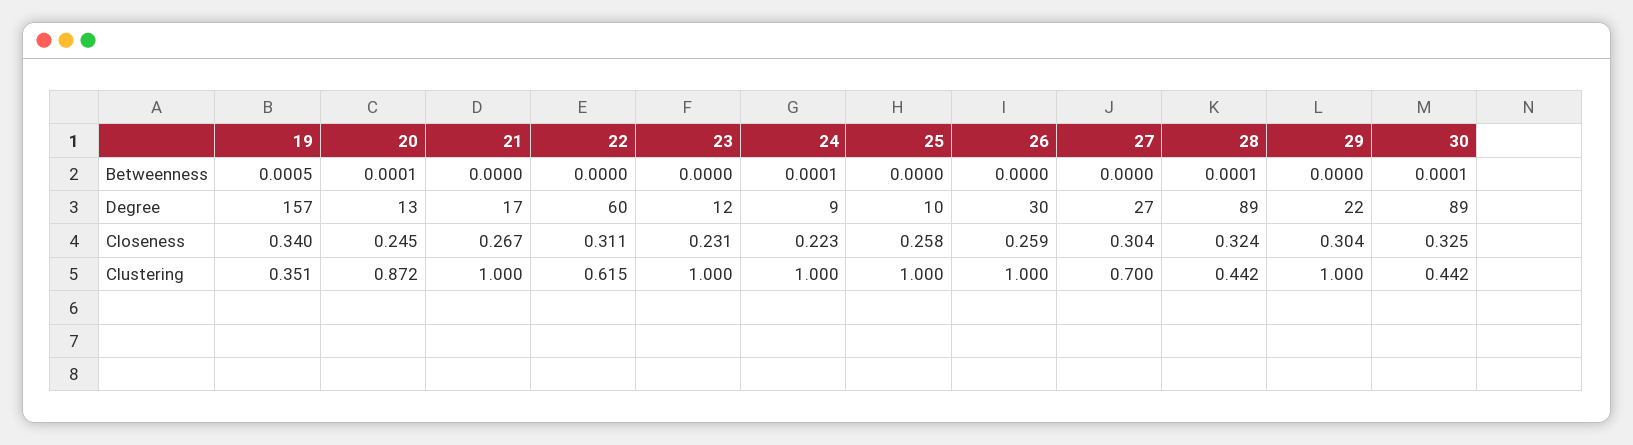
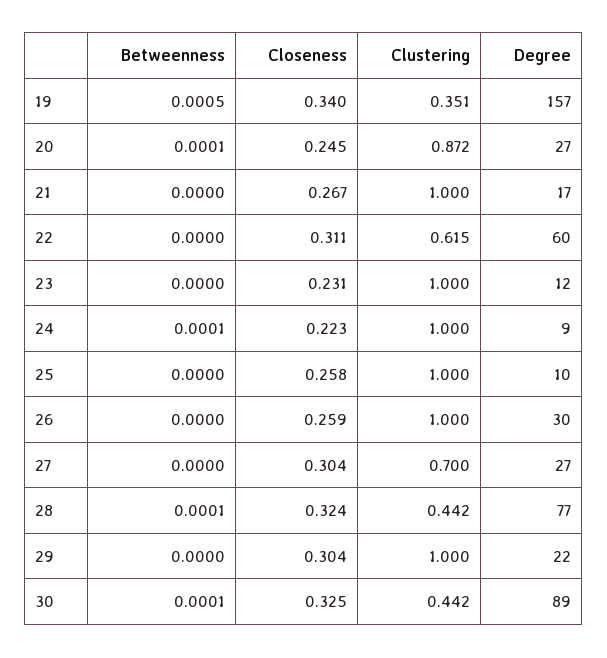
20, Degree: 13 -> 27
28, Degree: 89 -> 77

